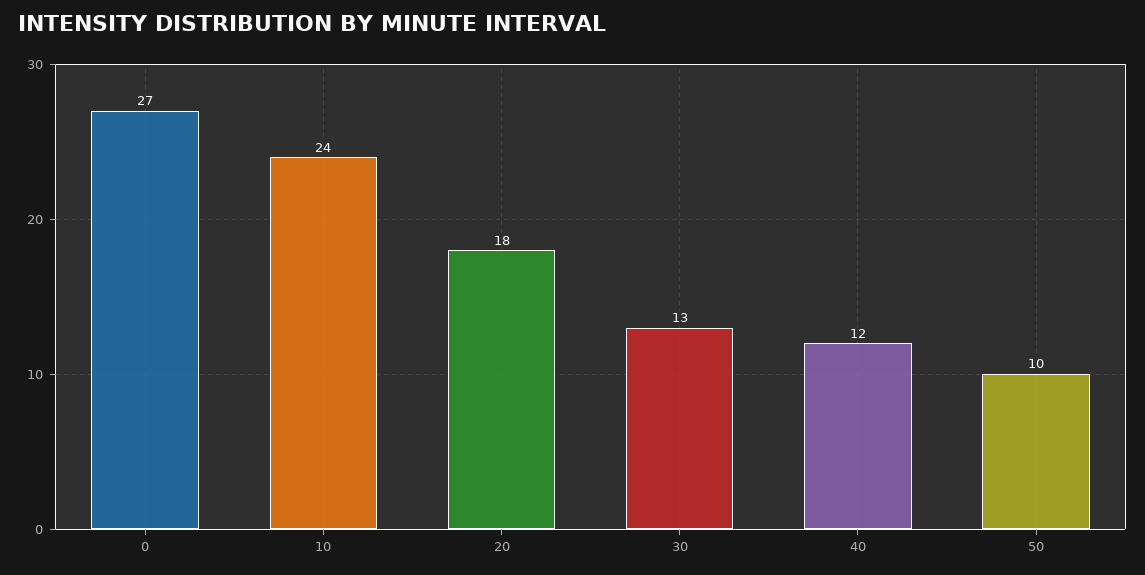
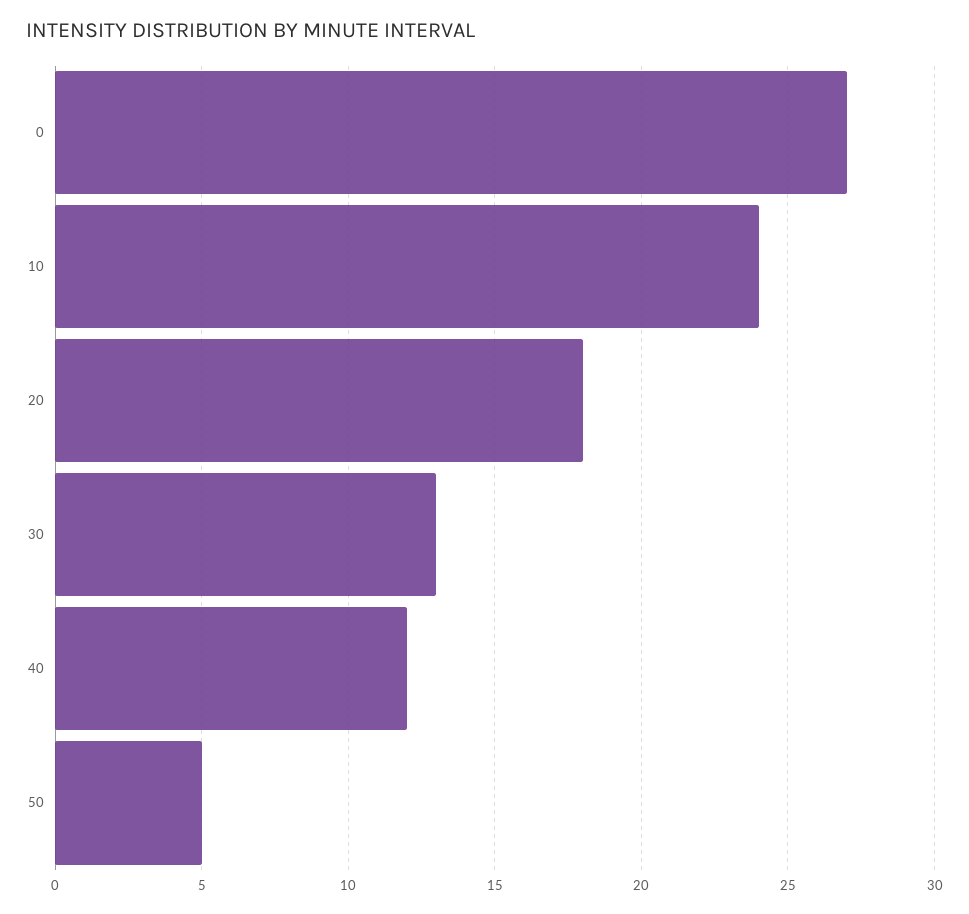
50: 10 -> 5

